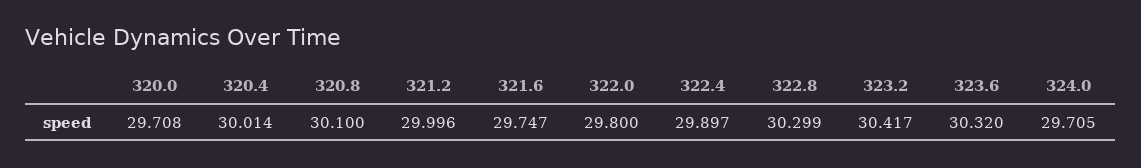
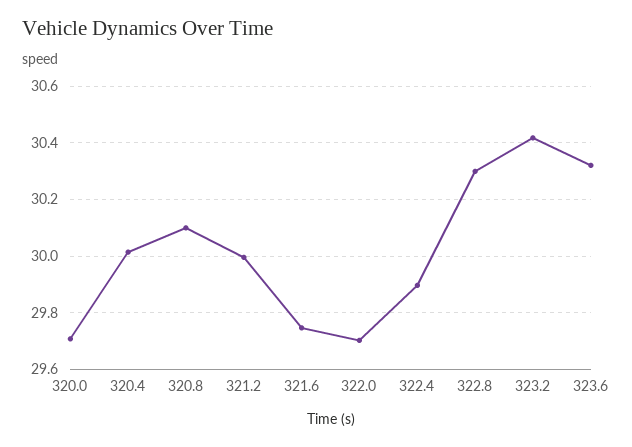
322.0: 29.8 -> 29.7
324.0: 29.705 -> none

